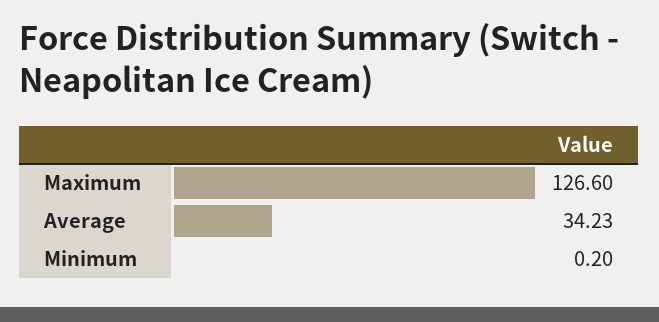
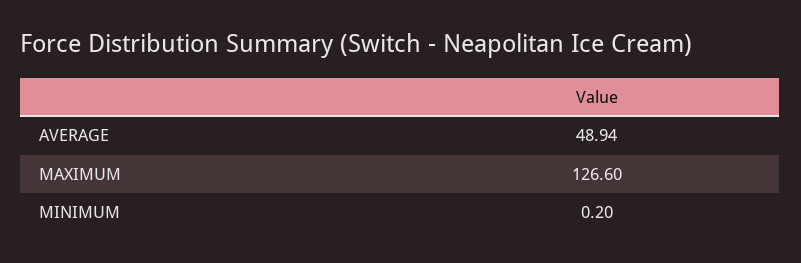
Average: 34.23 -> 48.94

